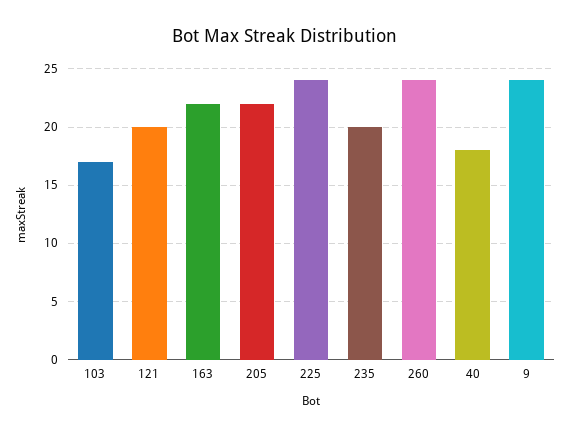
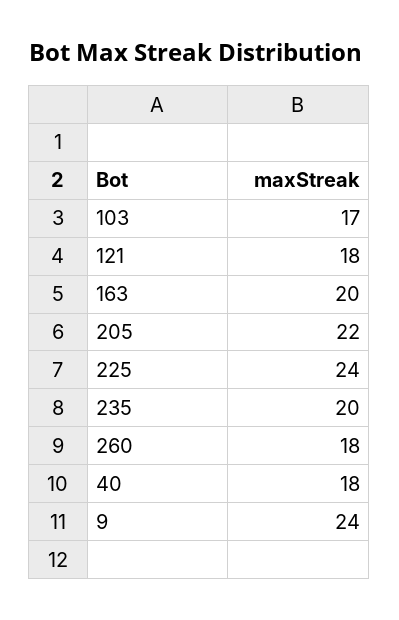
121: 20 -> 18
163: 22 -> 20
260: 24 -> 18

